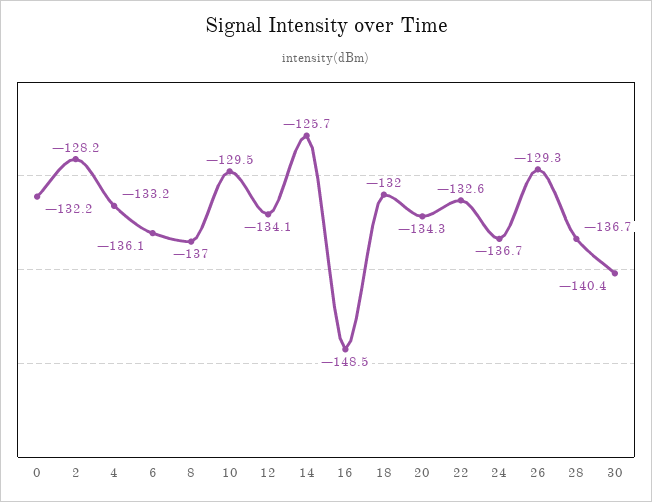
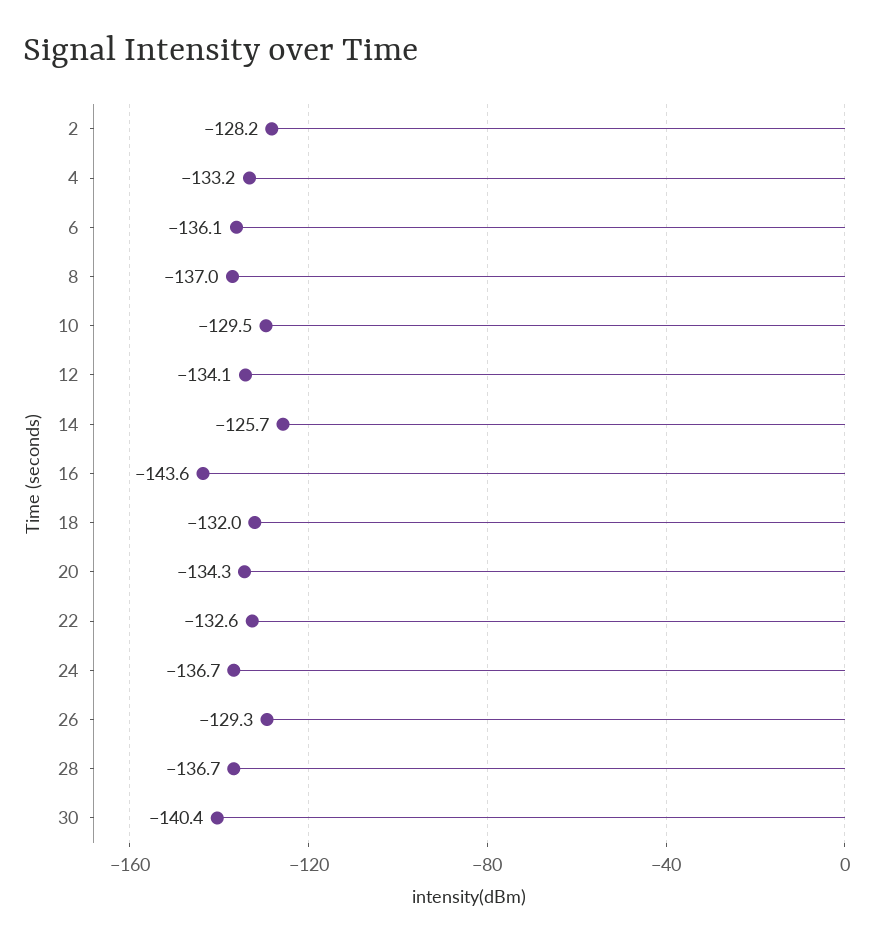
0: -132.2 -> none
16: -148.5 -> -143.6

